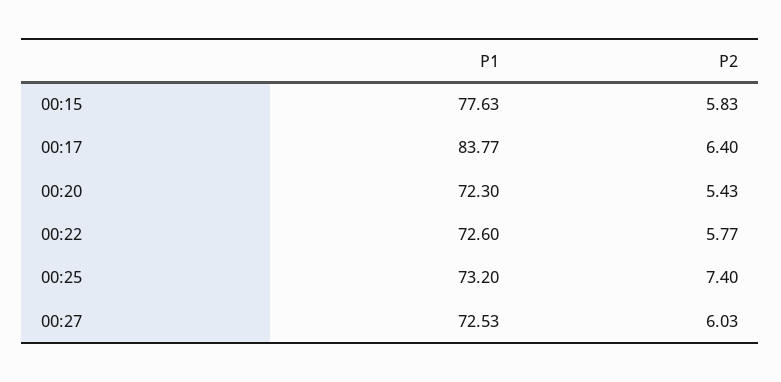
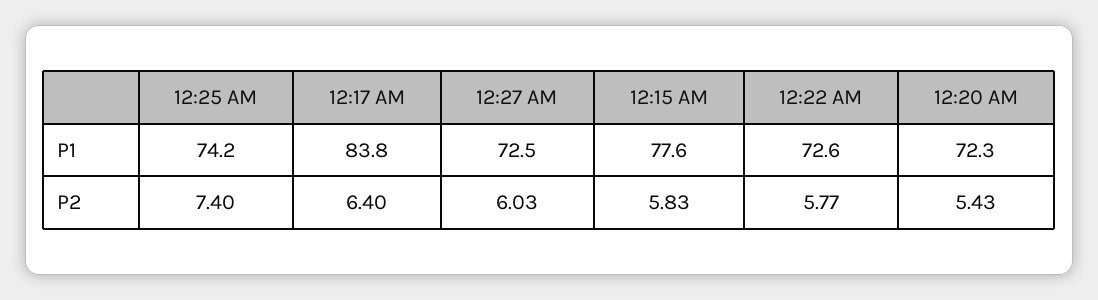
P1, 00:25: 73.2 -> 74.2

